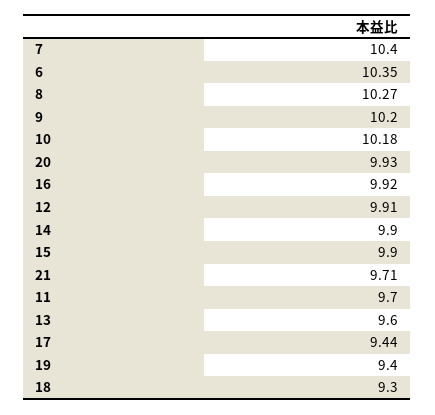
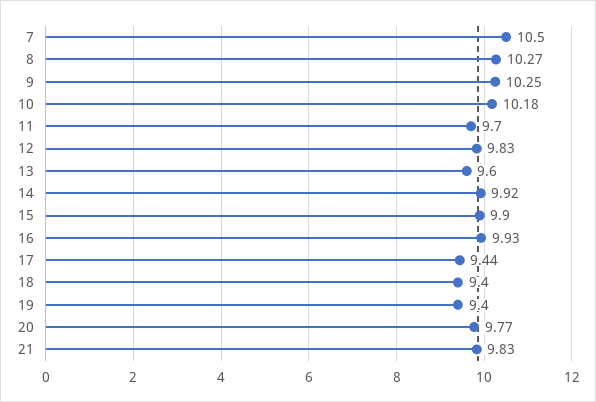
7: 10.4 -> 10.5
6: 10.35 -> none
9: 10.2 -> 10.25
20: 9.93 -> 9.77
16: 9.92 -> 9.93
12: 9.91 -> 9.83
14: 9.9 -> 9.92
21: 9.71 -> 9.83
18: 9.3 -> 9.4

